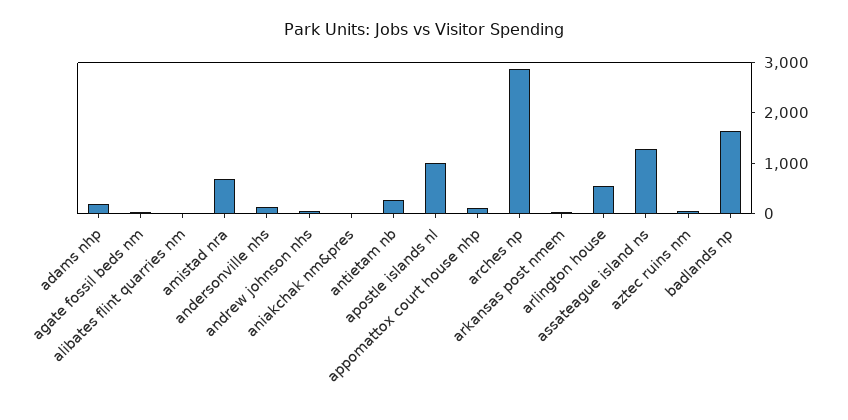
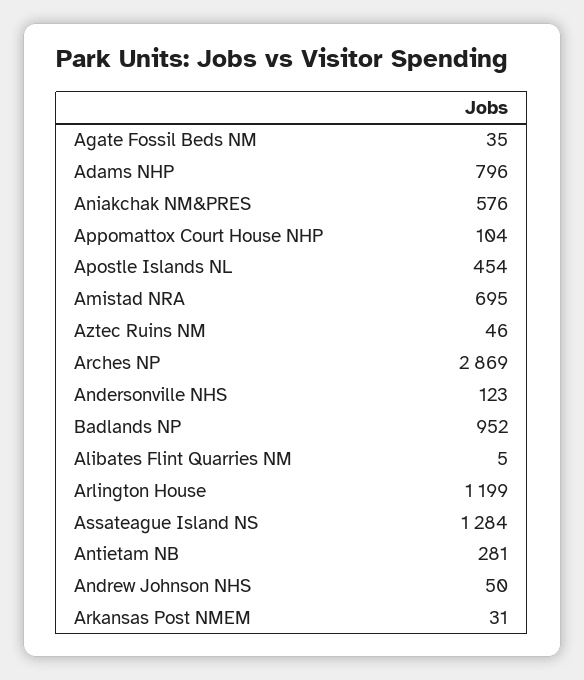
adams nhp: 200 -> 796
aniakchak nm&pres: 0 -> 576
apostle islands nl: 1000 -> 454
arlington house: 600 -> 1199
badlands np: 1600 -> 952

